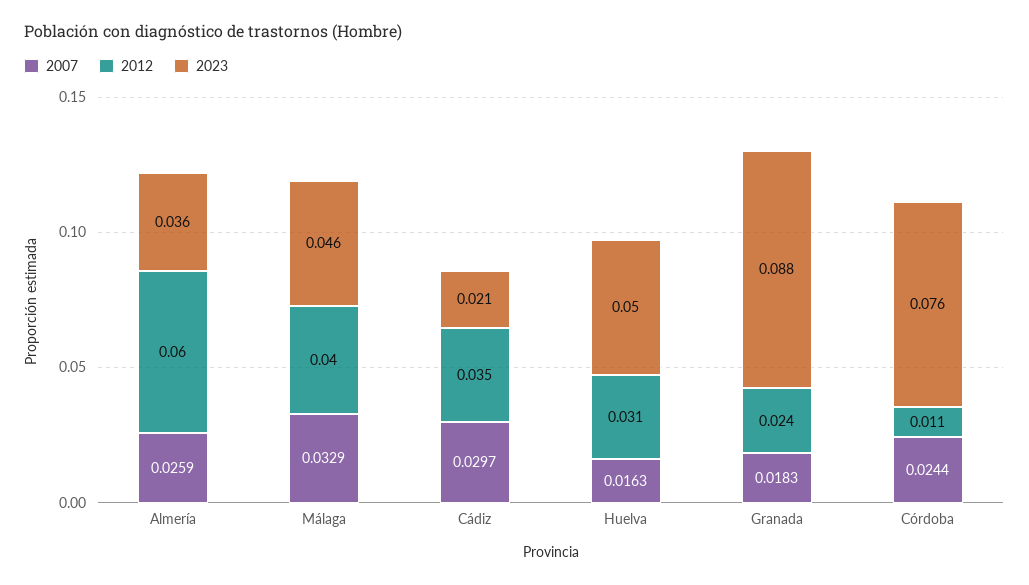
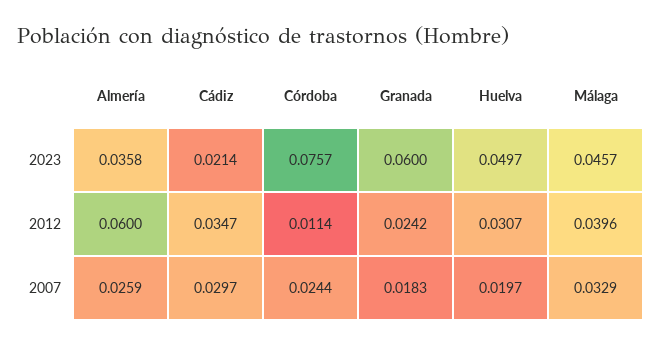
2007, Huelva: 0.0163 -> 0.0197
2023, Granada: 0.088 -> 0.06

